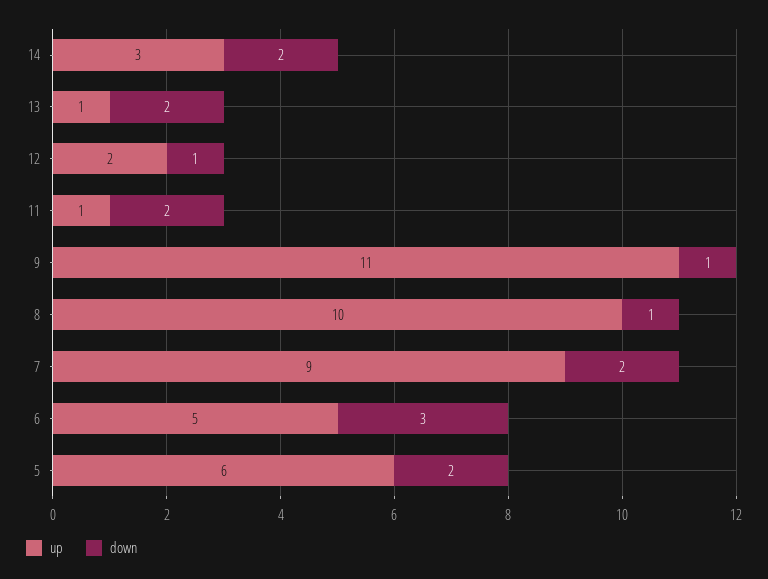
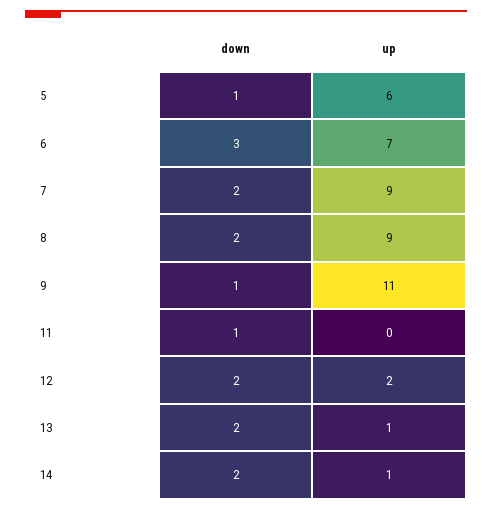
up, 14: 3 -> 1
down, 12: 1 -> 2
up, 11: 1 -> 0
down, 11: 2 -> 1
up, 8: 10 -> 9
down, 8: 1 -> 2
up, 6: 5 -> 7
down, 5: 2 -> 1

